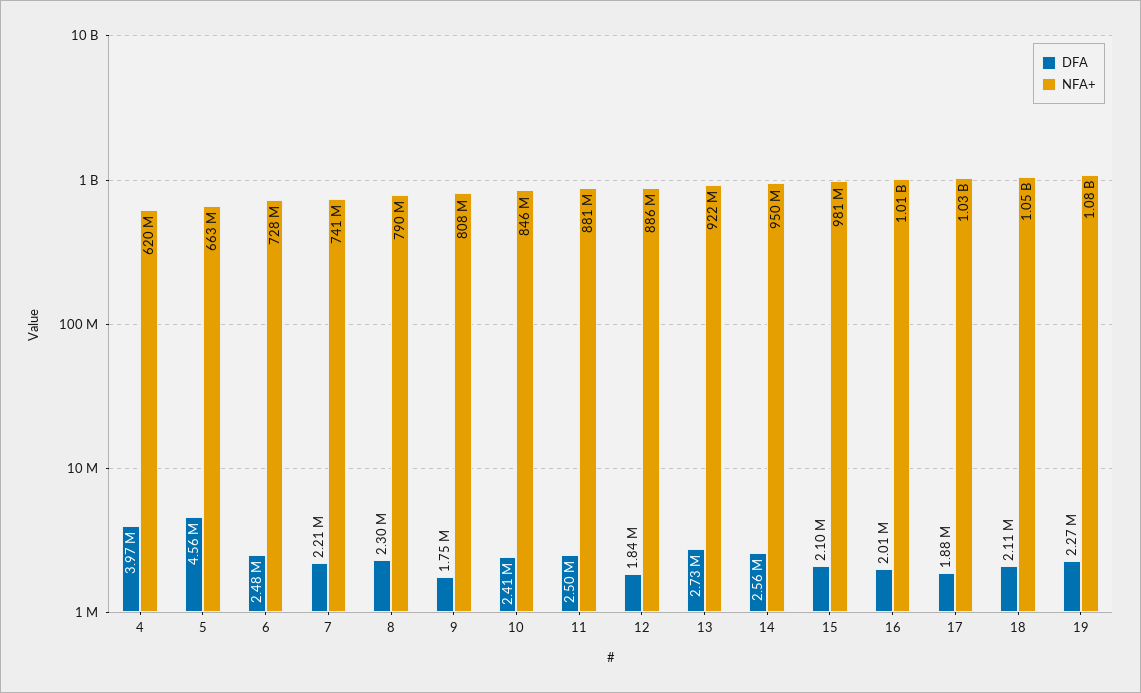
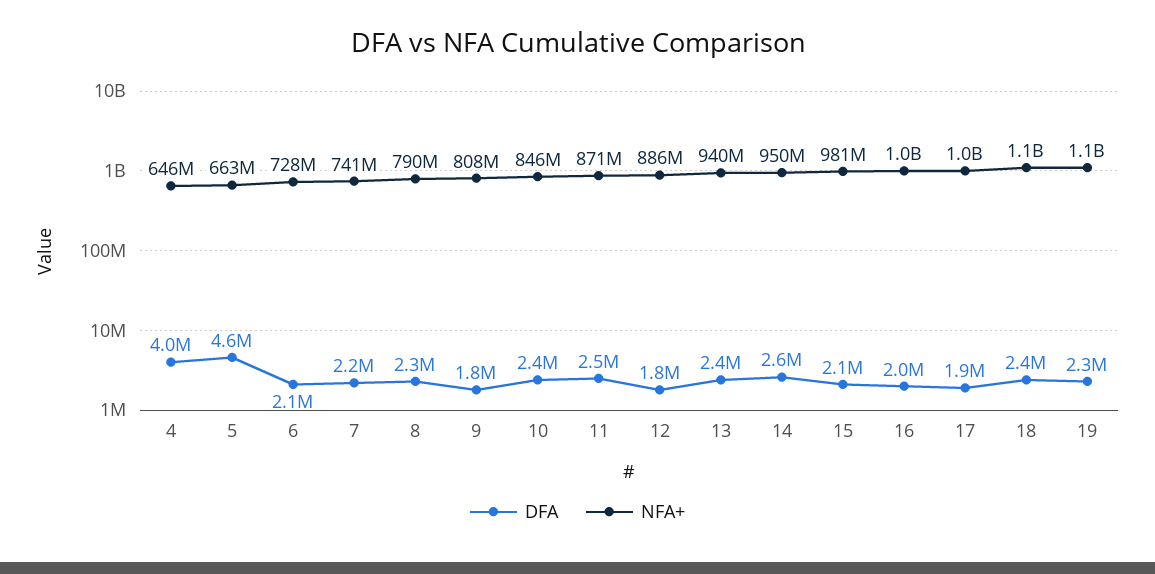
NFA+, 4: 620000000 -> 646000000
DFA, 6: 2480000 -> 2100000
NFA+, 11: 881000000 -> 871000000
DFA, 13: 2730000 -> 2400000
NFA+, 13: 922000000 -> 940000000
DFA, 18: 2110000 -> 2400000

